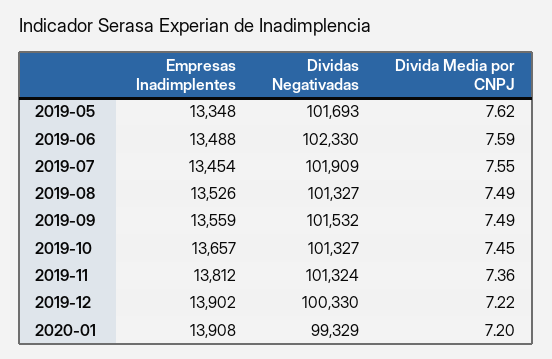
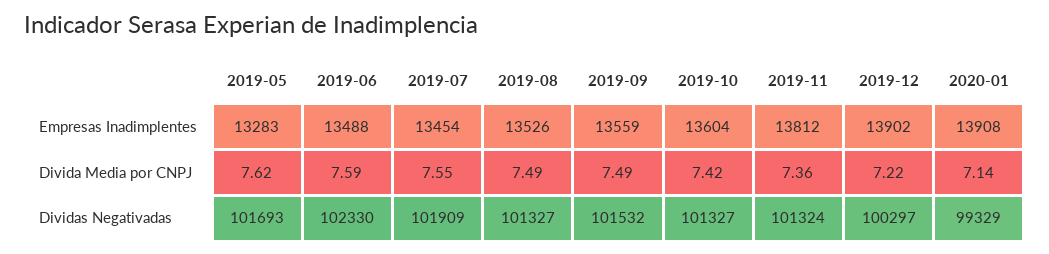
Empresas Inadimplentes, 2019-05: 13348 -> 13283
Empresas Inadimplentes, 2019-10: 13657 -> 13604
Divida Media por CNPJ, 2019-10: 7.45 -> 7.42
Dividas Negativadas, 2019-12: 100330 -> 100297
Divida Media por CNPJ, 2020-01: 7.2 -> 7.14

